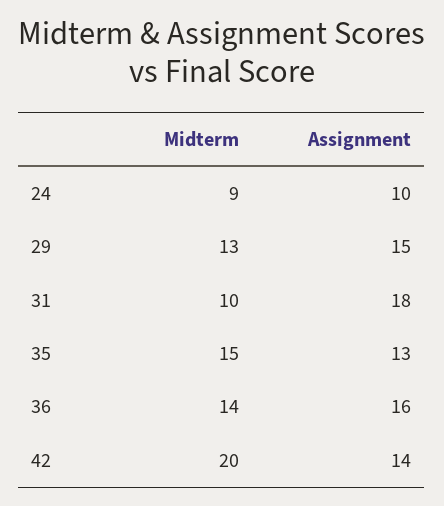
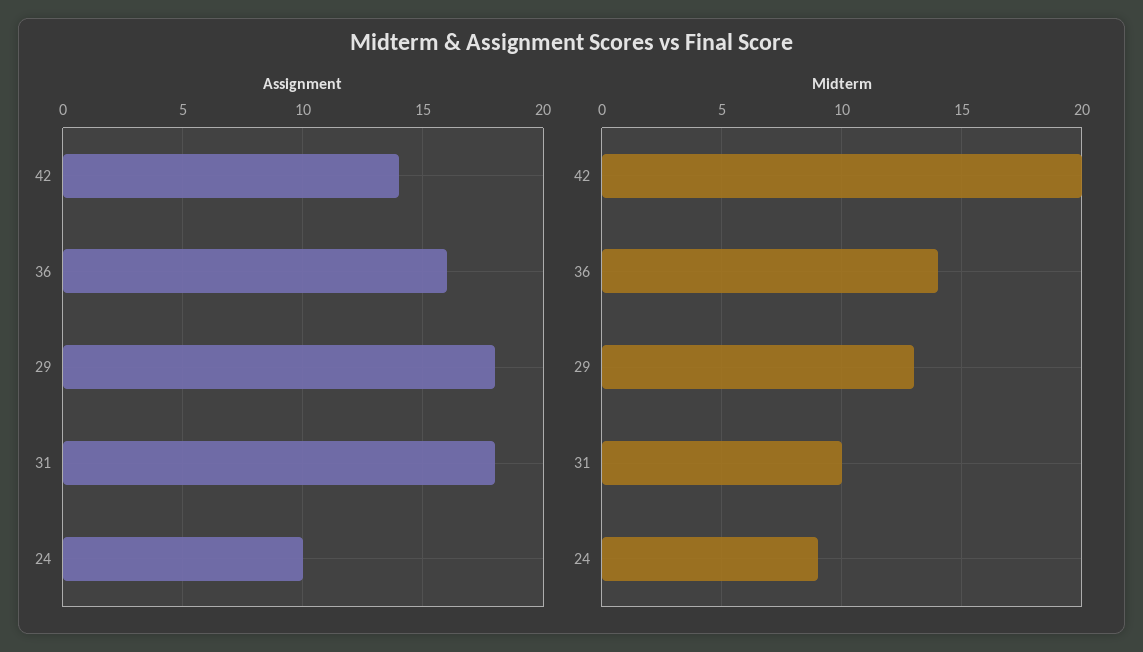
Assignment, 29: 15 -> 18
Midterm, 35: 15 -> none
Assignment, 35: 13 -> none

